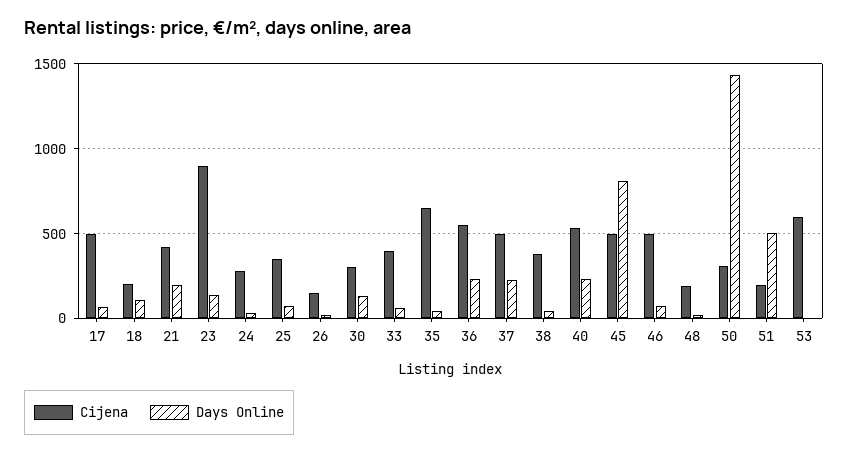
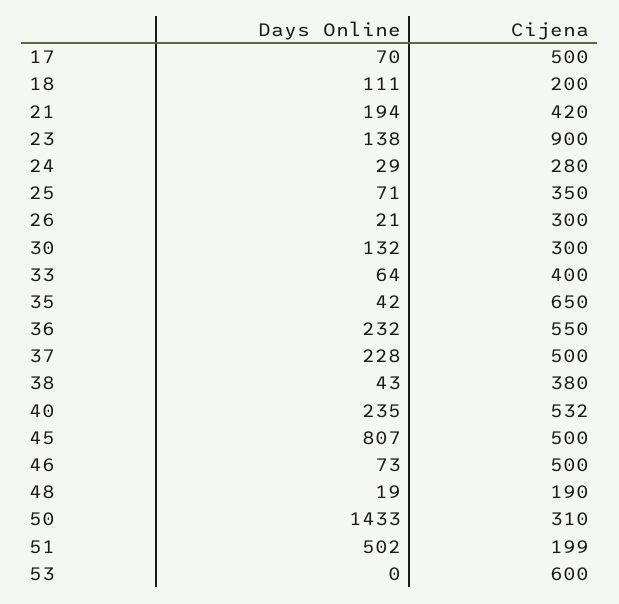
Cijena, 26: 150 -> 300

